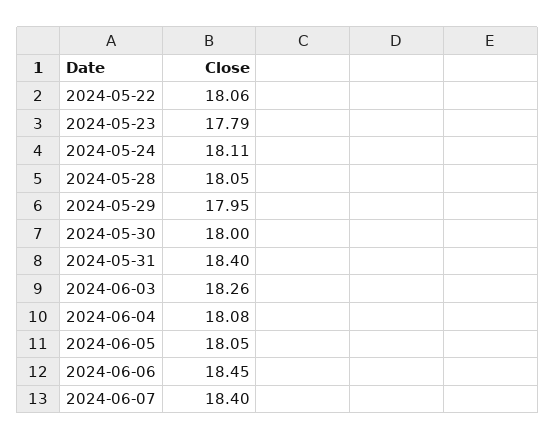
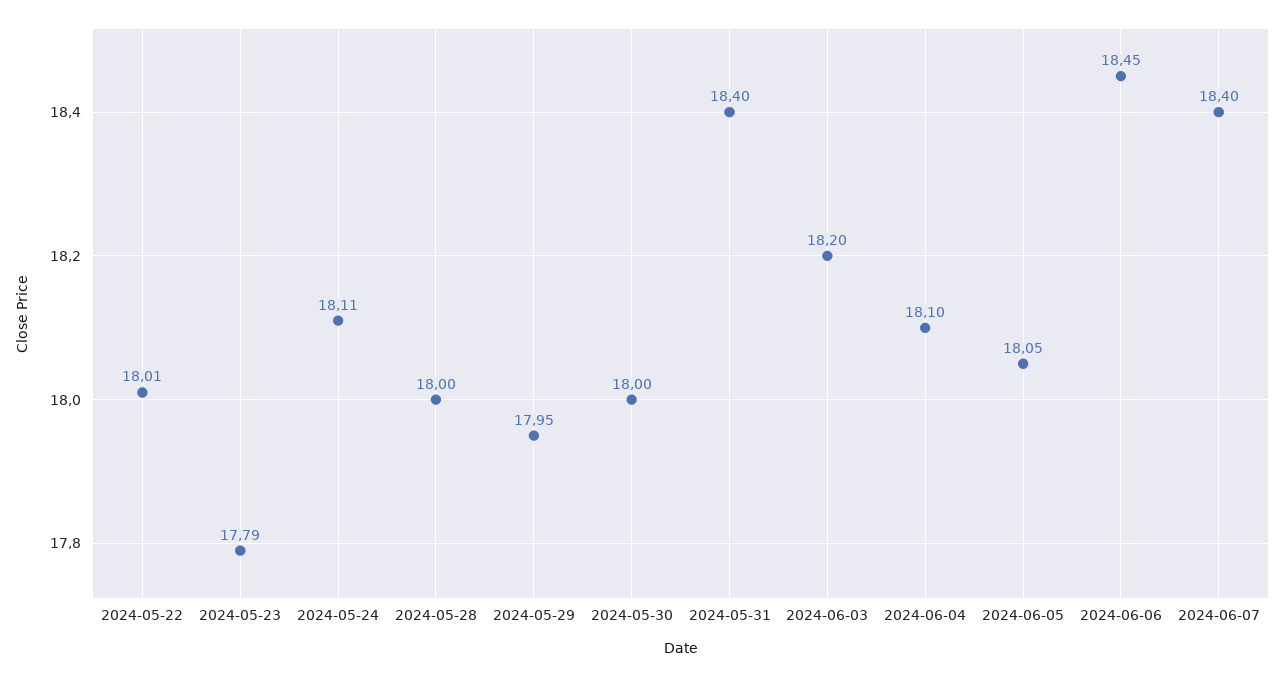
2024-05-22: 18.06 -> 18.01
2024-05-28: 18.05 -> 18
2024-06-03: 18.26 -> 18.2
2024-06-04: 18.08 -> 18.1

